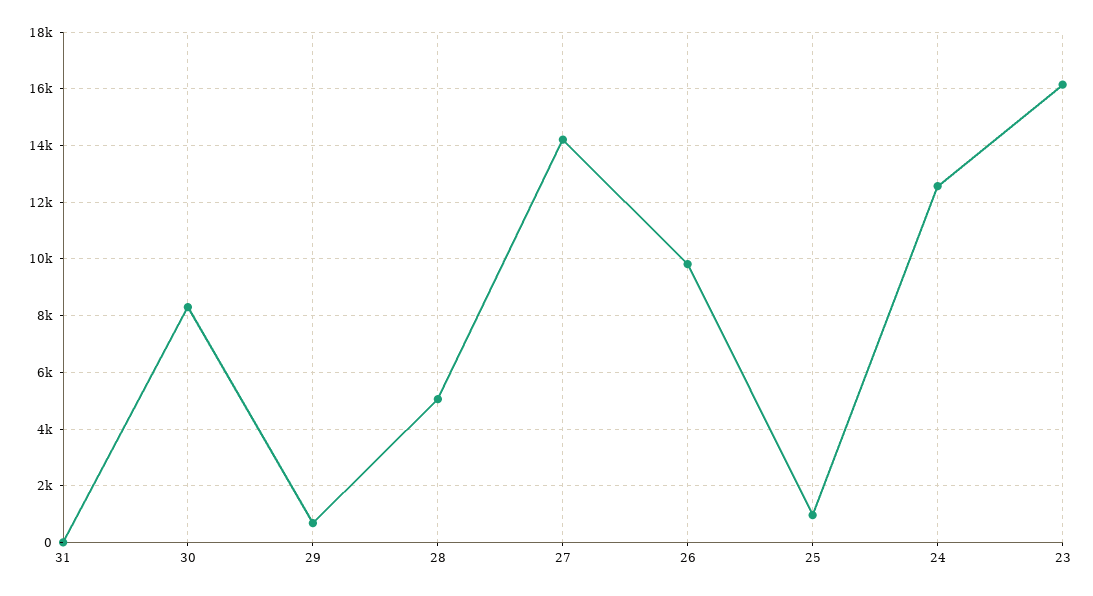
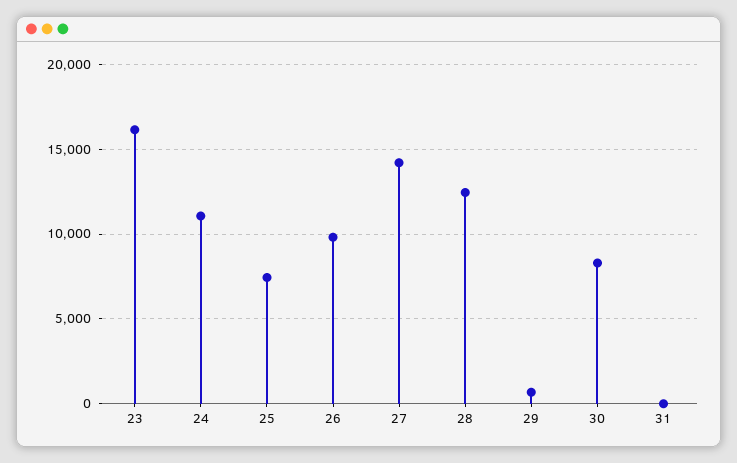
28: 5000 -> 12500
25: 1000 -> 7500
24: 12500 -> 11000

